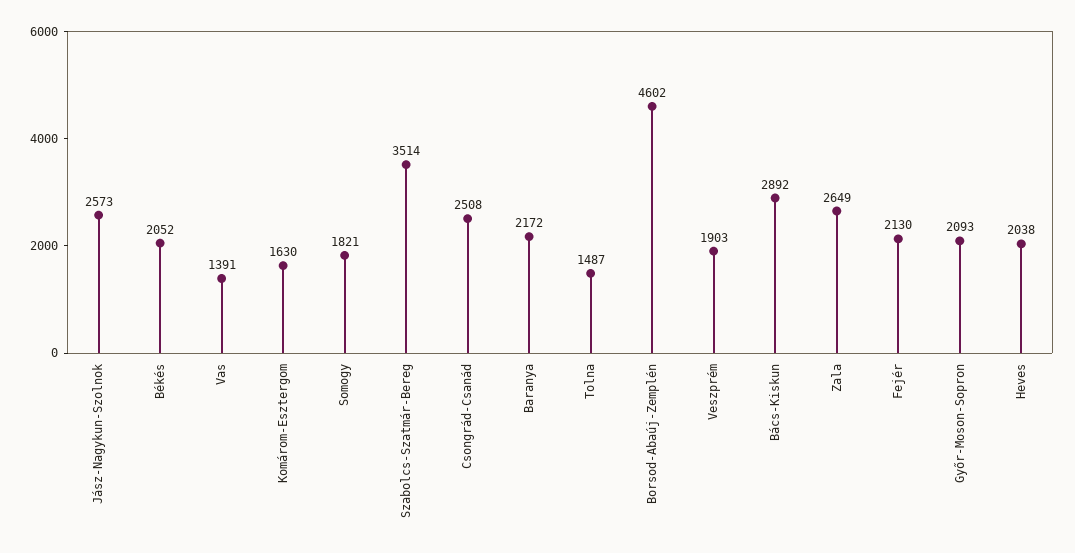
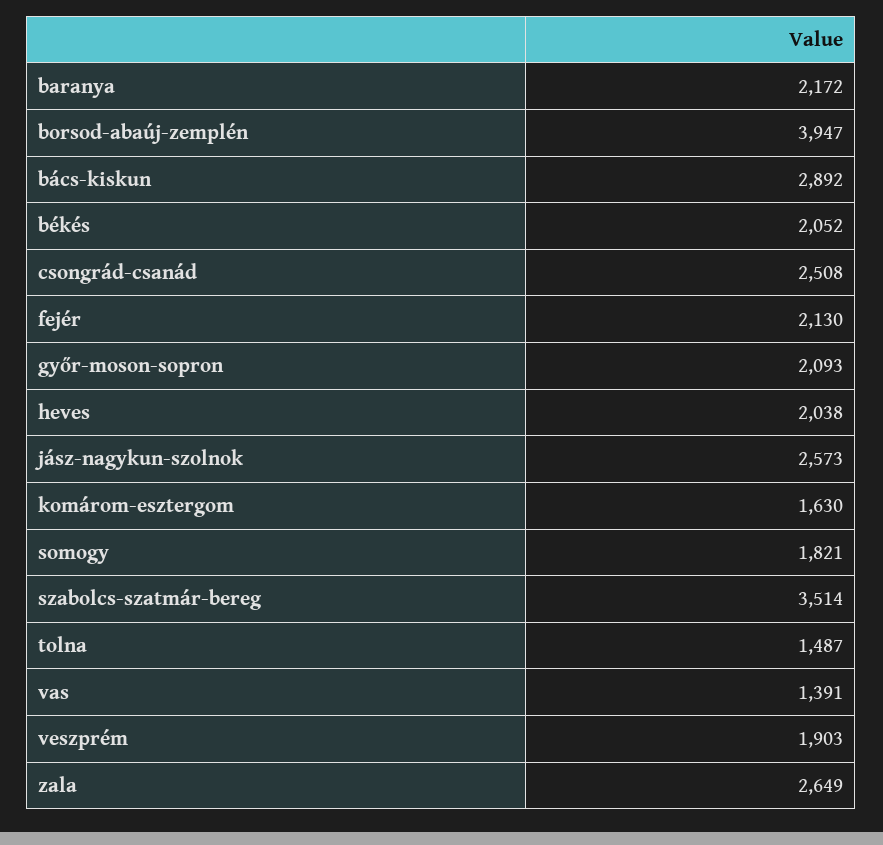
Borsod-Abaúj-Zemplén: 4602 -> 3947

